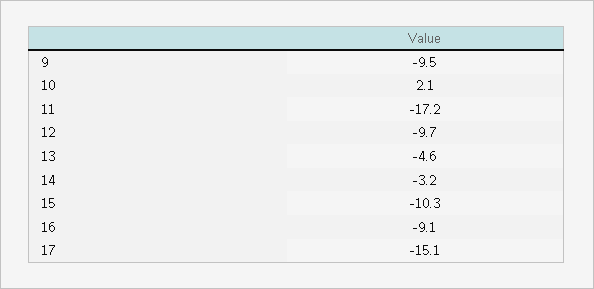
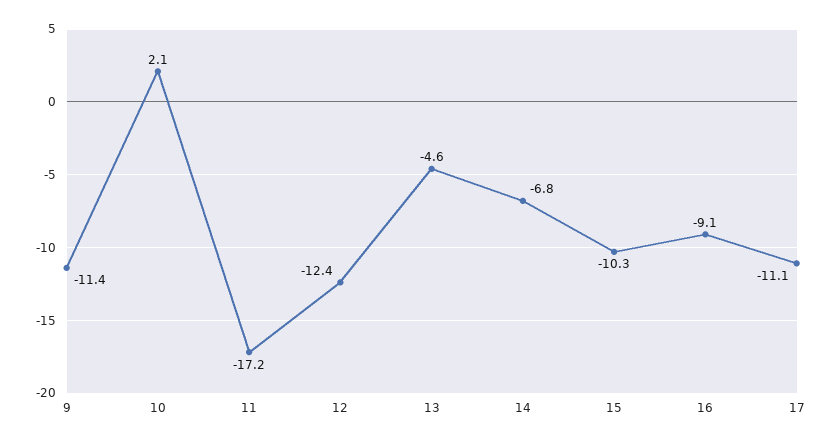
9: -9.5 -> -11.4
12: -9.7 -> -12.4
14: -3.2 -> -6.8
17: -15.1 -> -11.1

